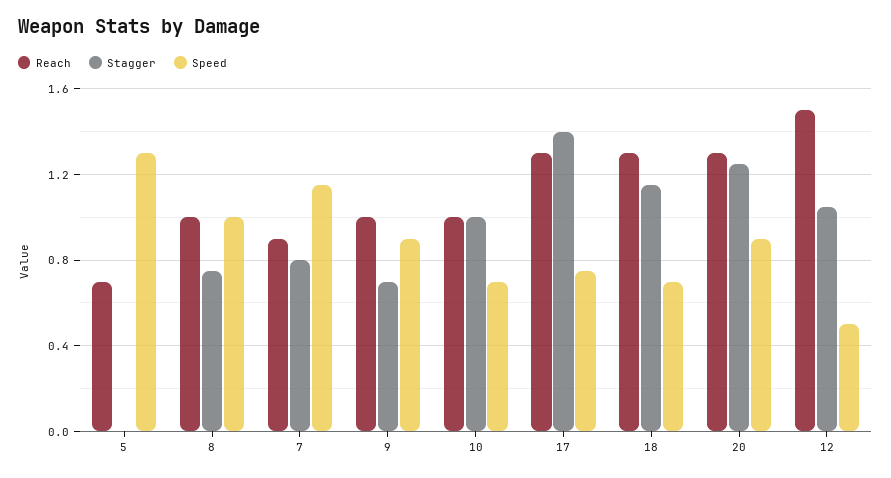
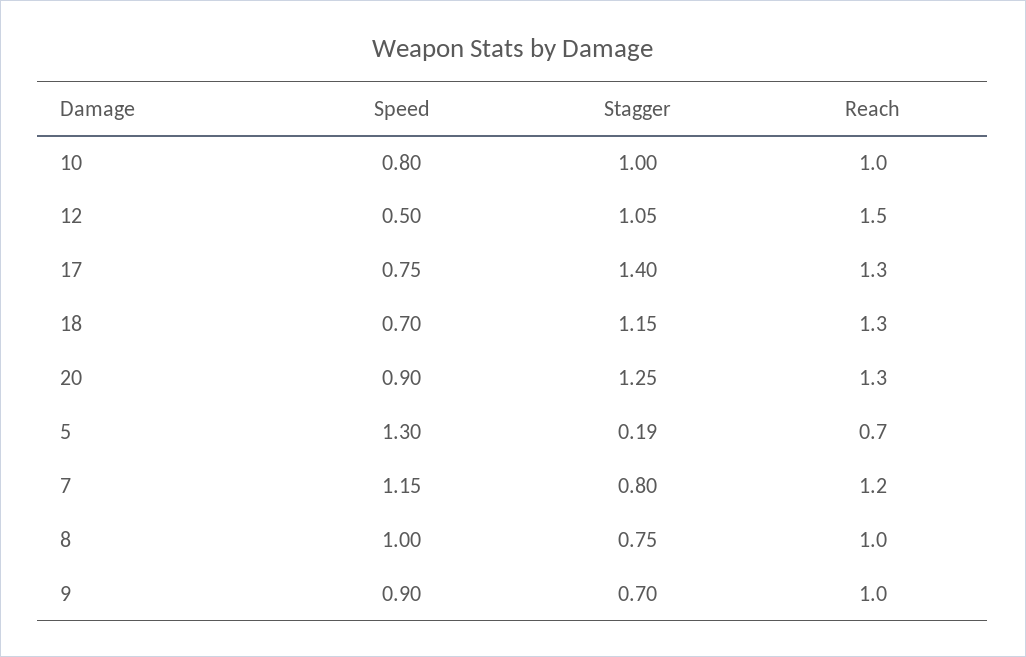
Stagger, 5: 0 -> 0.19
Reach, 7: 0.9 -> 1.2
Speed, 10: 0.7 -> 0.8

